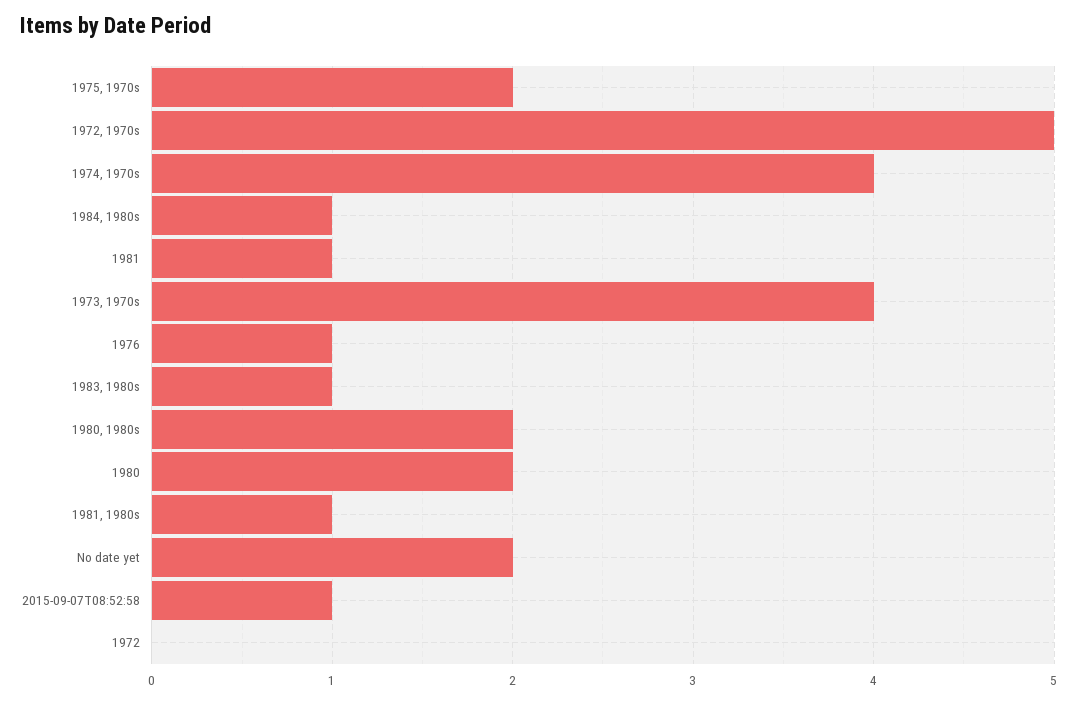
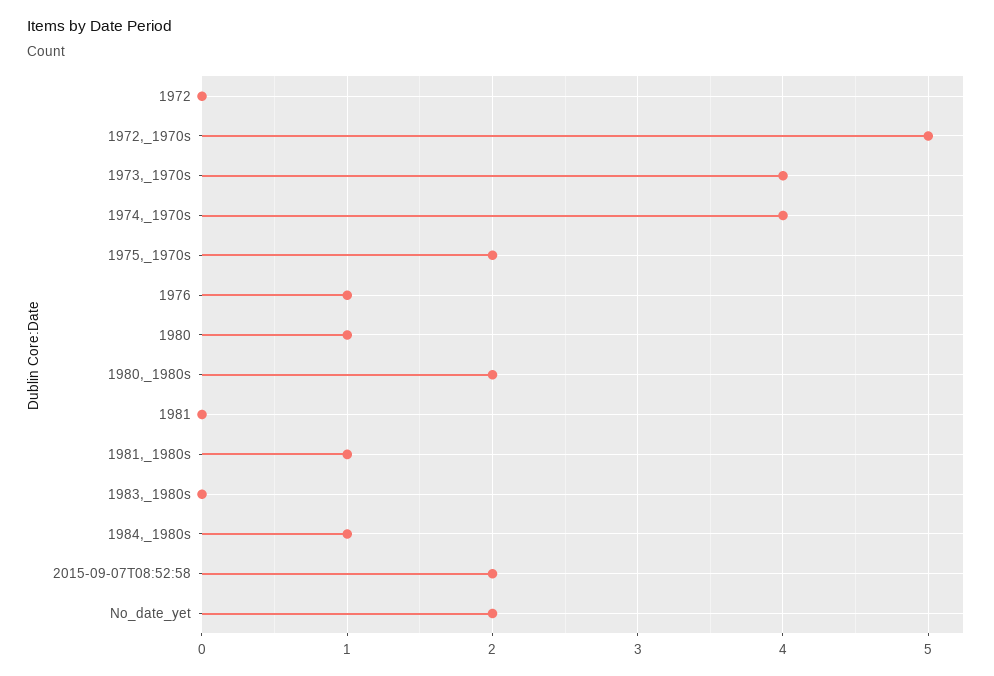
1981: 1 -> 0
1983, 1980s: 1 -> 0
1980: 2 -> 1
2015-09-07T08:52:58: 1 -> 2

